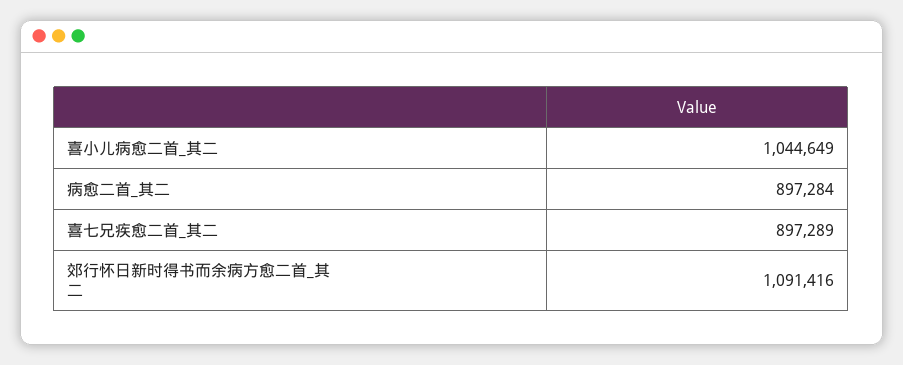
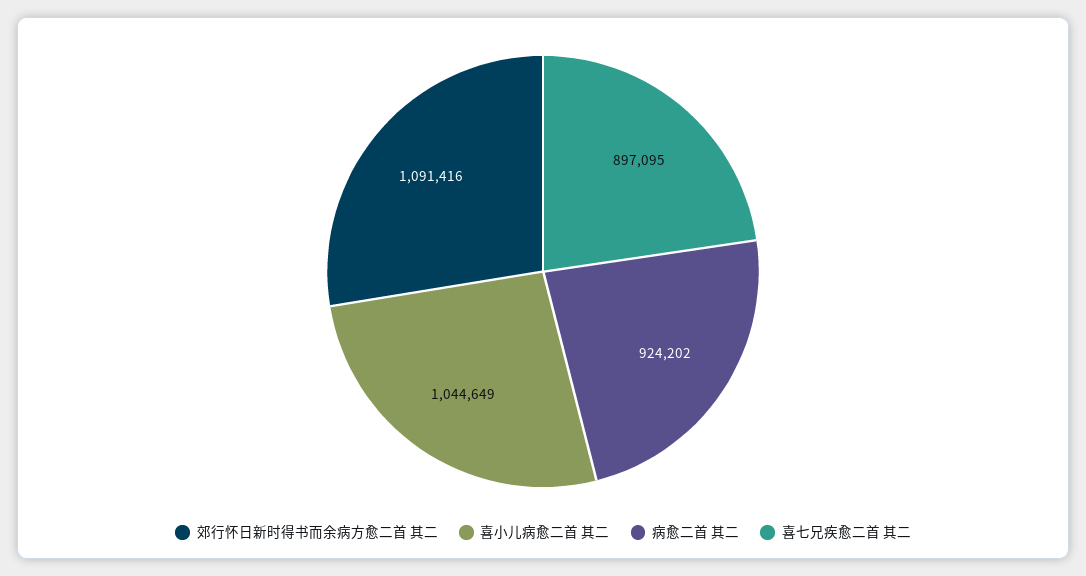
病愈二首_其二: 897284 -> 924202
喜七兄疾愈二首_其二: 897289 -> 897095

